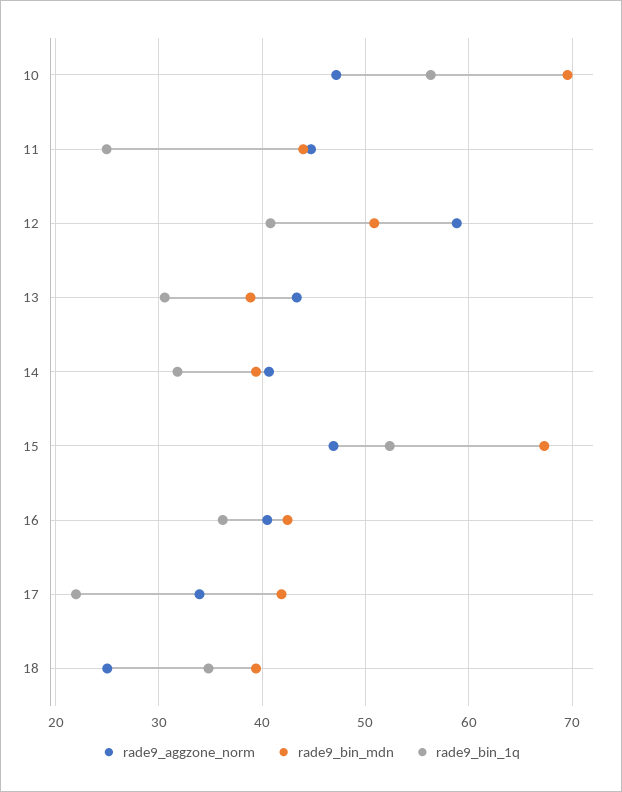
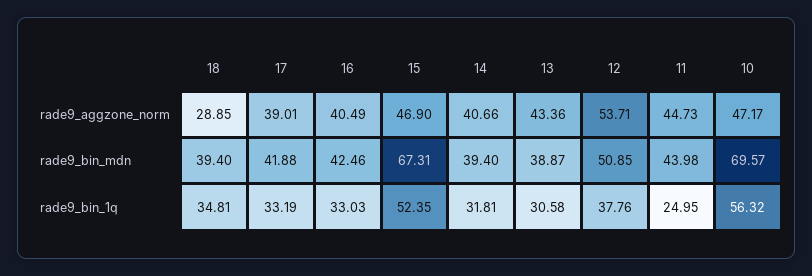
rade9_aggzone_norm, 12: 59 -> 53.71
rade9_bin_1q, 12: 41 -> 37.76
rade9_bin_1q, 16: 36 -> 33.03
rade9_aggzone_norm, 17: 34 -> 39.01
rade9_bin_1q, 17: 22 -> 33.19
rade9_aggzone_norm, 18: 25 -> 28.85

